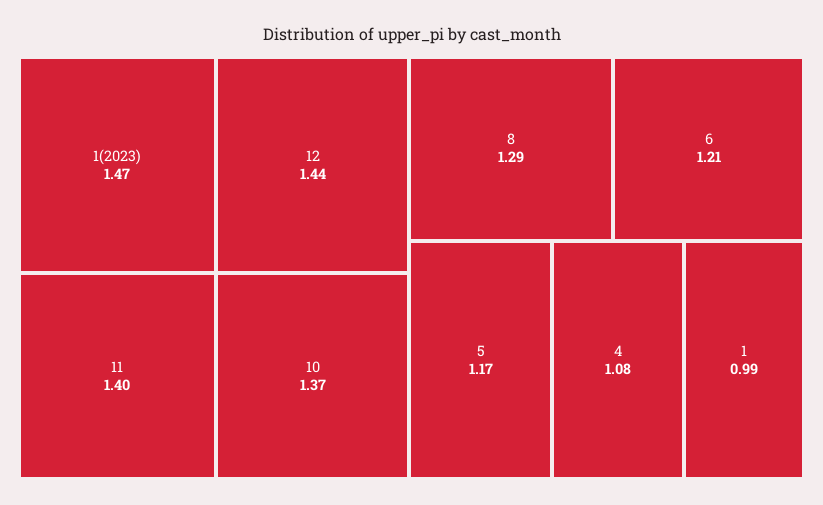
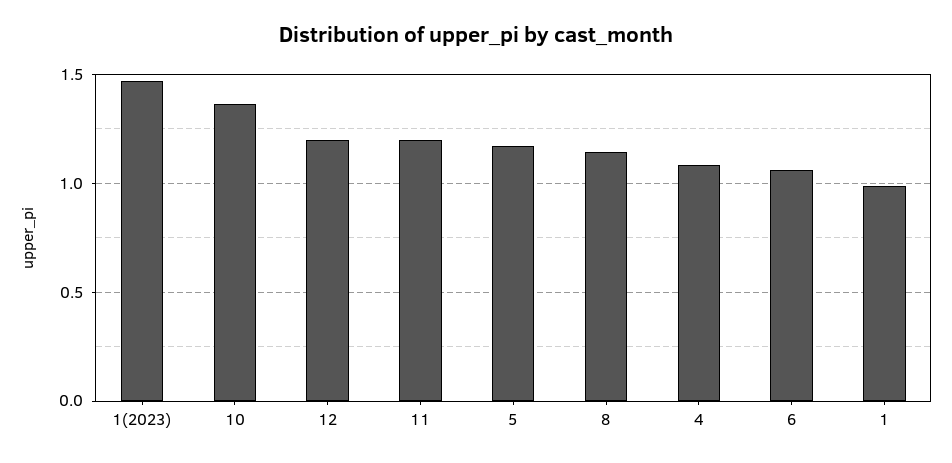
12: 1.44 -> 1.2
11: 1.4 -> 1.2
8: 1.29 -> 1.15
6: 1.21 -> 1.05

